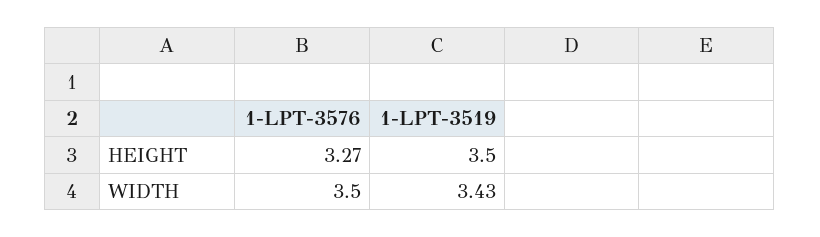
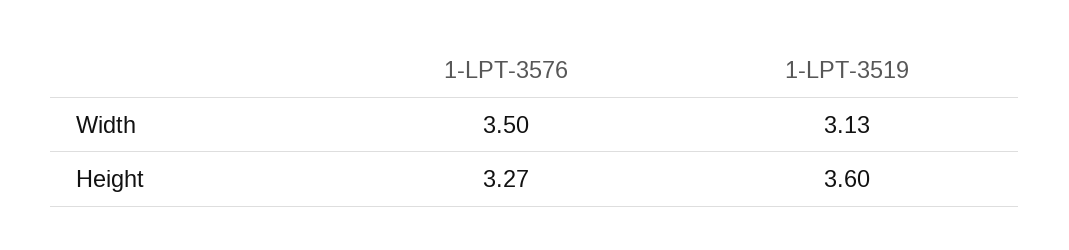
1-LPT-3519, HEIGHT: 3.5 -> 3.6
1-LPT-3519, WIDTH: 3.43 -> 3.13

